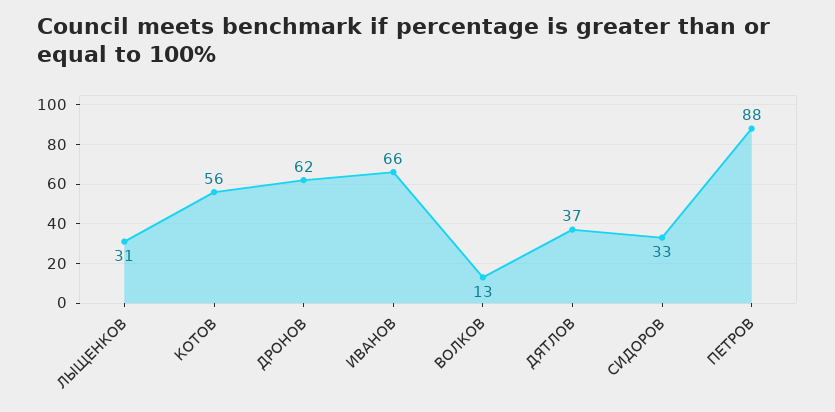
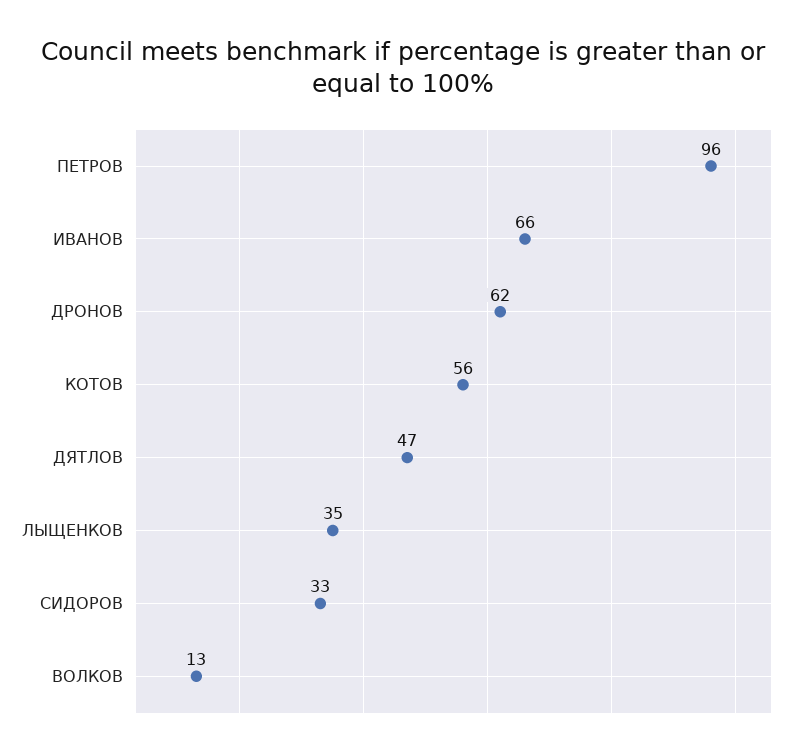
ЛЫЩЕНКОВ: 31 -> 35
ДЯТЛОВ: 37 -> 47
ПЕТРОВ: 88 -> 96

